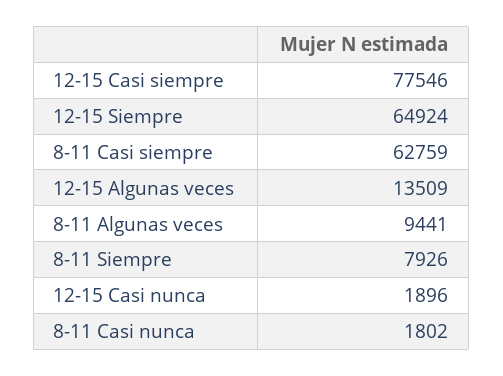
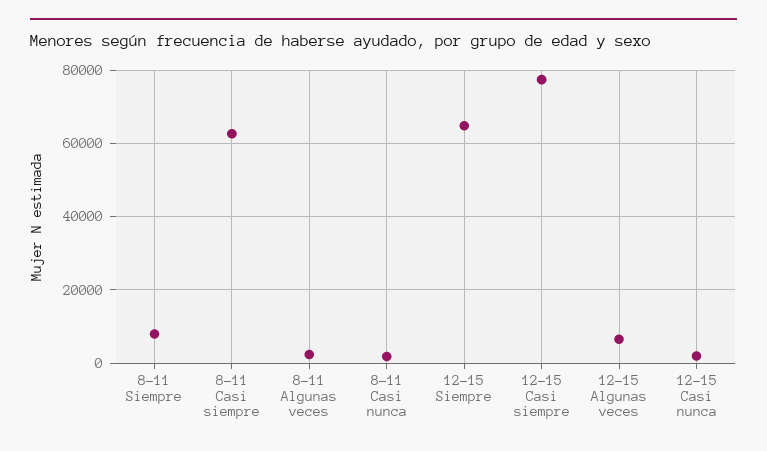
12-15 Algunas veces: 13509 -> 6000
8-11 Algunas veces: 9441 -> 2000

